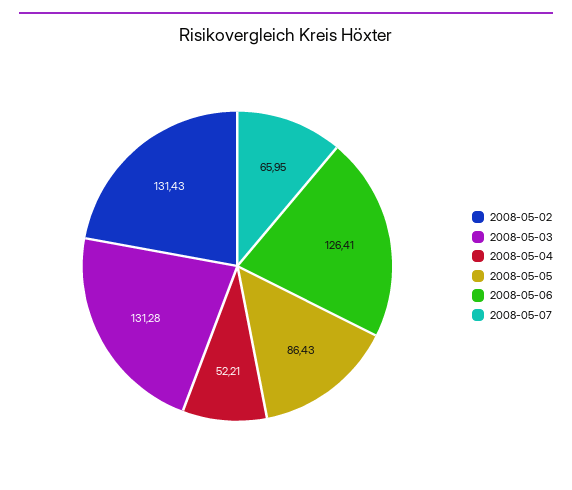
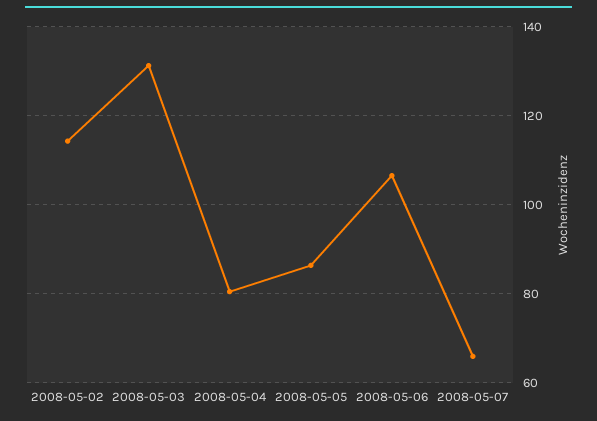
2008-05-02: 131.43 -> 114
2008-05-04: 52.21 -> 80
2008-05-06: 126.41 -> 106

